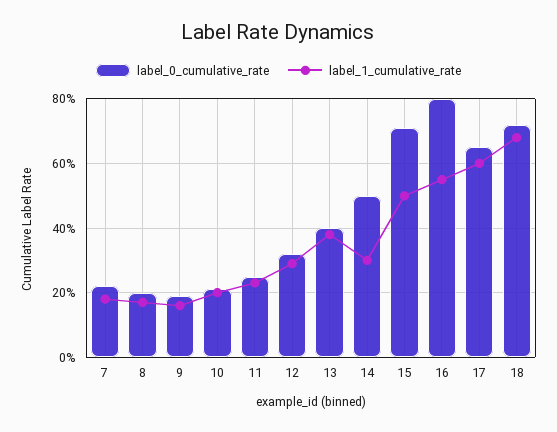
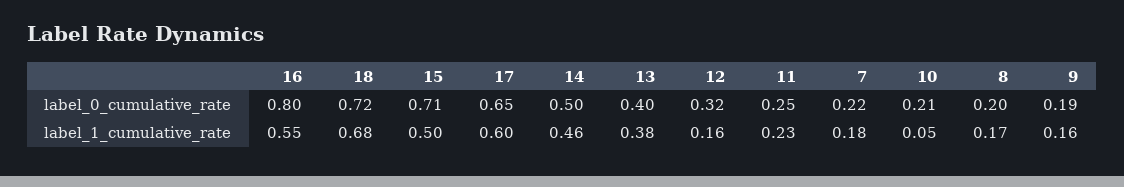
label_1_cumulative_rate, 10: 0.2 -> 0.05
label_1_cumulative_rate, 12: 0.3 -> 0.16
label_1_cumulative_rate, 14: 0.3 -> 0.46

